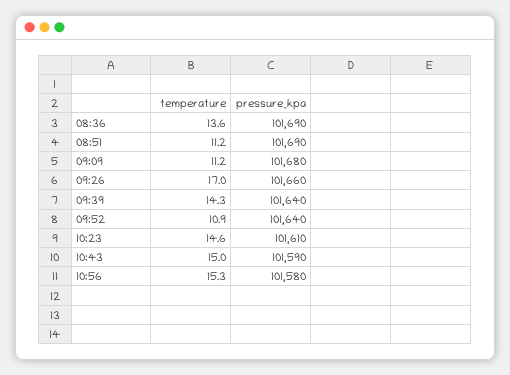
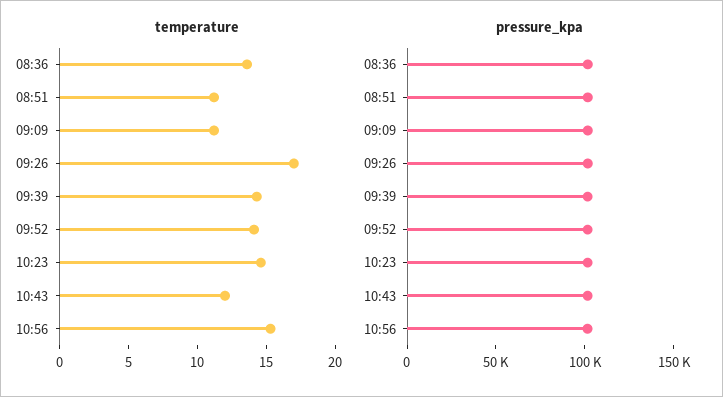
temperature, 09:52: 10.9 -> 14
temperature, 10:43: 15 -> 12

